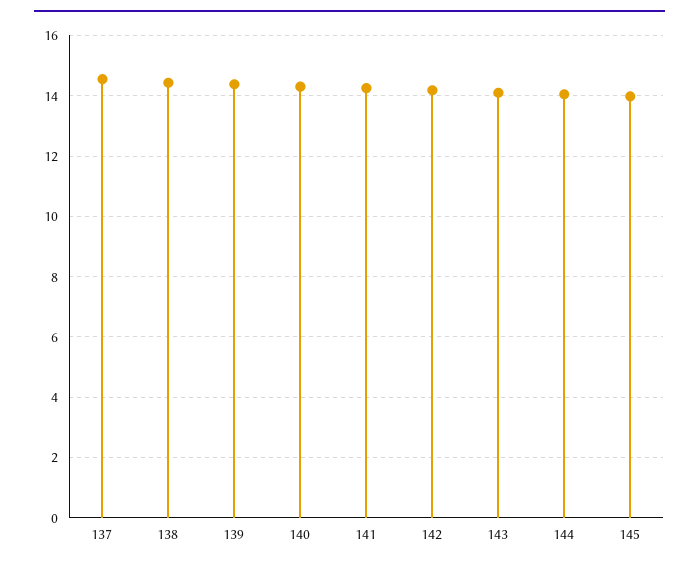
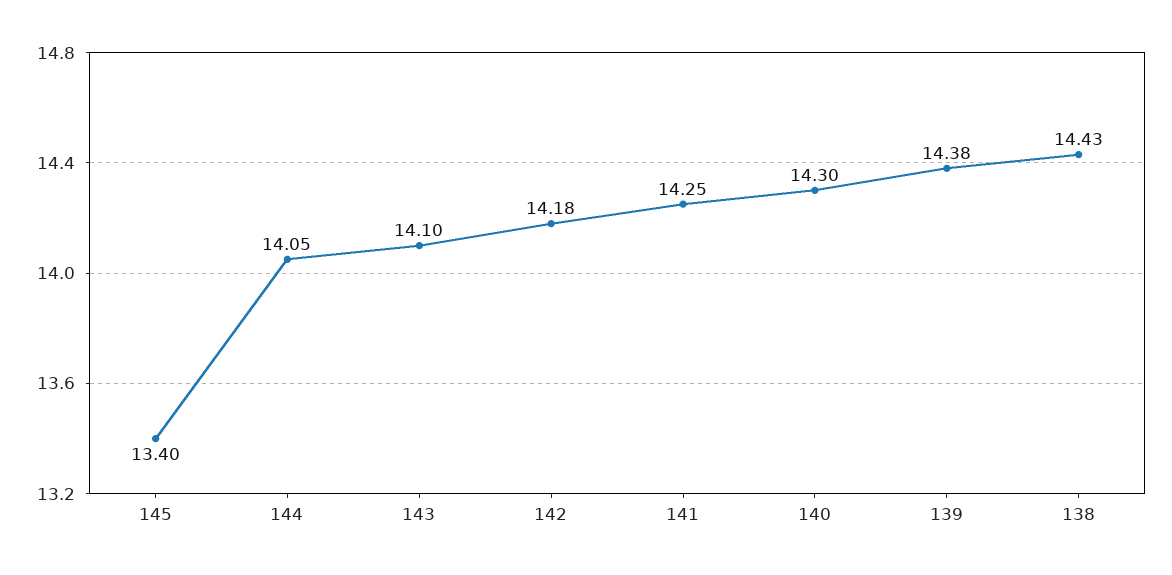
137: 14.6 -> none
145: 14 -> 13.4

